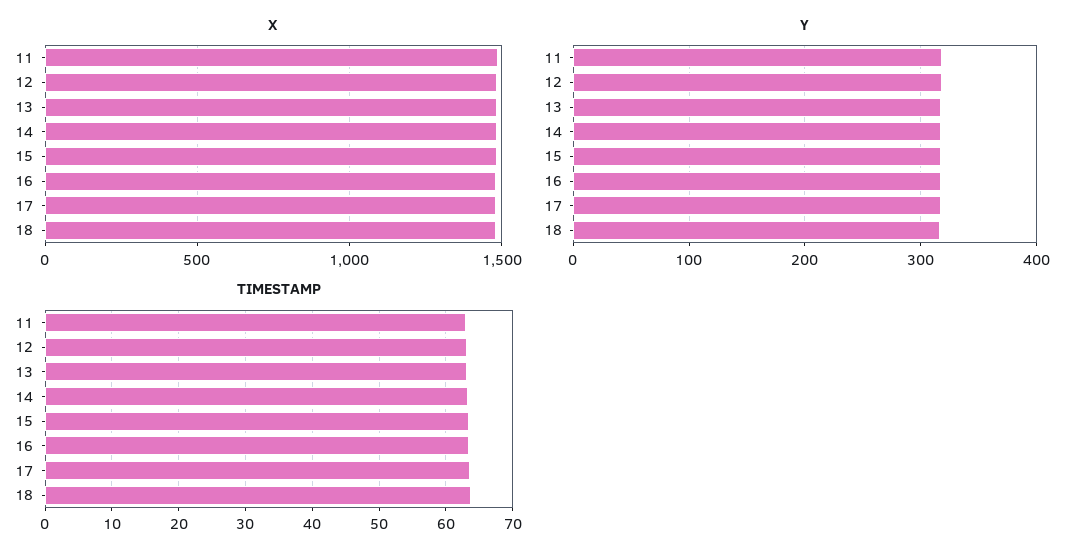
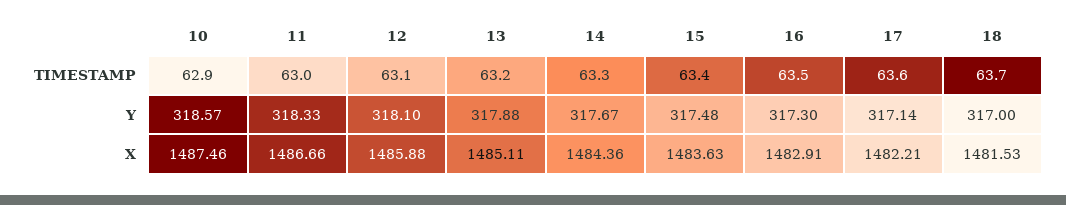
TIMESTAMP, 10: none -> 62.9
Y, 10: none -> 318.57
X, 10: none -> 1487.46

